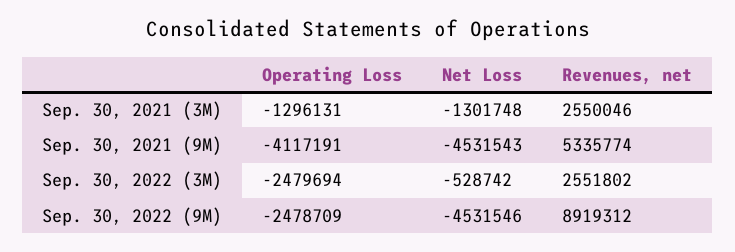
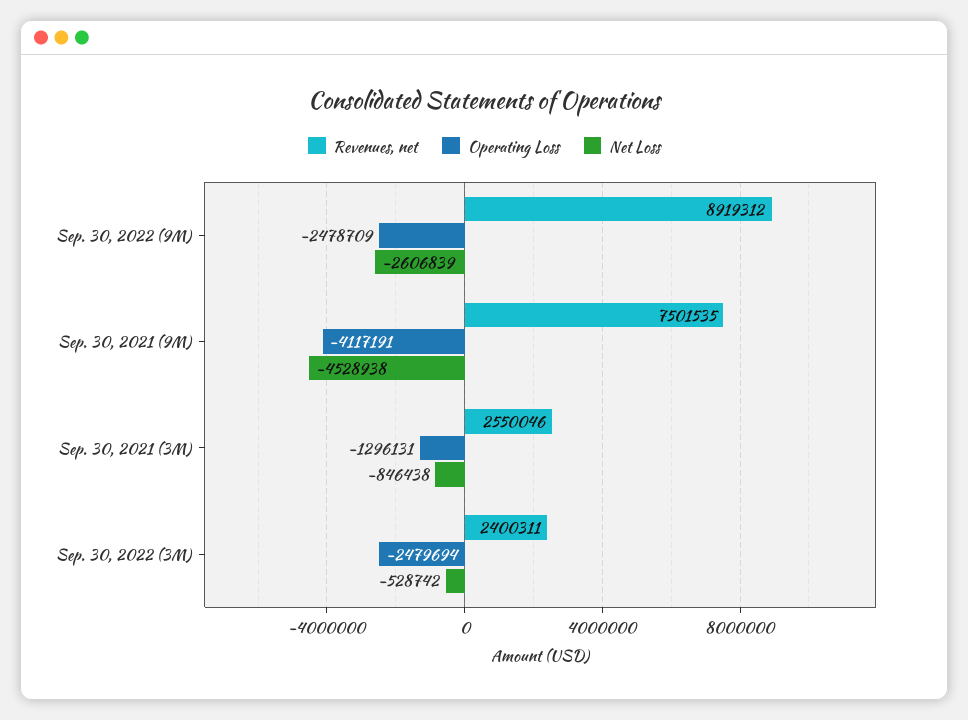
Net Loss, Sep. 30, 2021 (3M): -1301748 -> -846438
Net Loss, Sep. 30, 2021 (9M): -4531543 -> -4528938
Revenues, net, Sep. 30, 2021 (9M): 5335774 -> 7501535
Revenues, net, Sep. 30, 2022 (3M): 2551802 -> 2400311
Net Loss, Sep. 30, 2022 (9M): -4531546 -> -2606839

